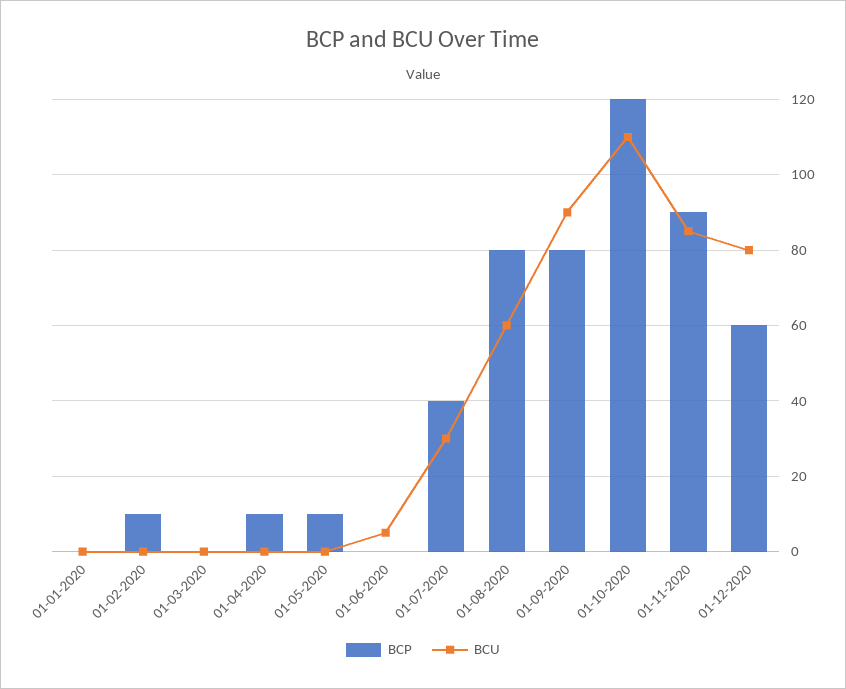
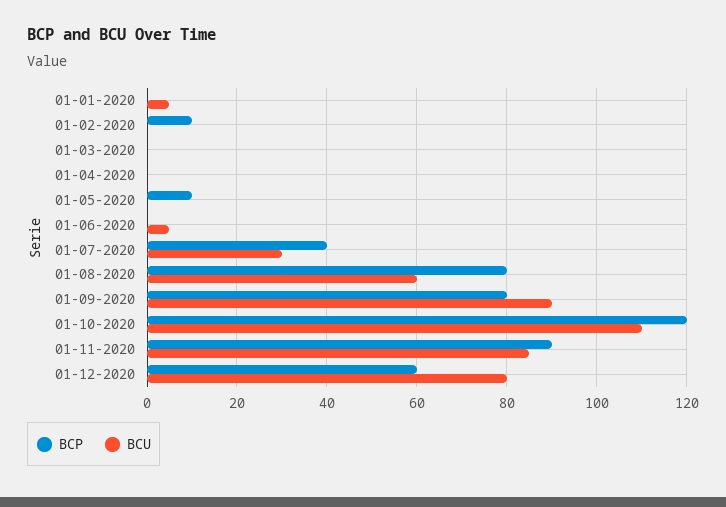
BCU, 01-01-2020: 0 -> 5
BCP, 01-04-2020: 10 -> 0

